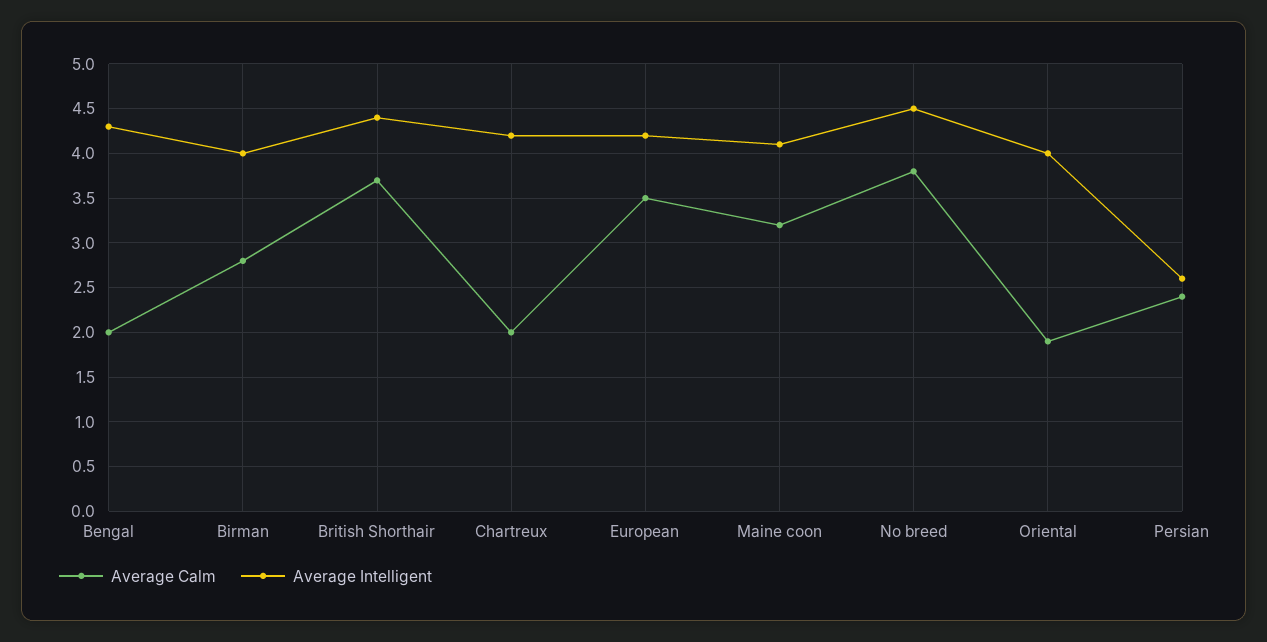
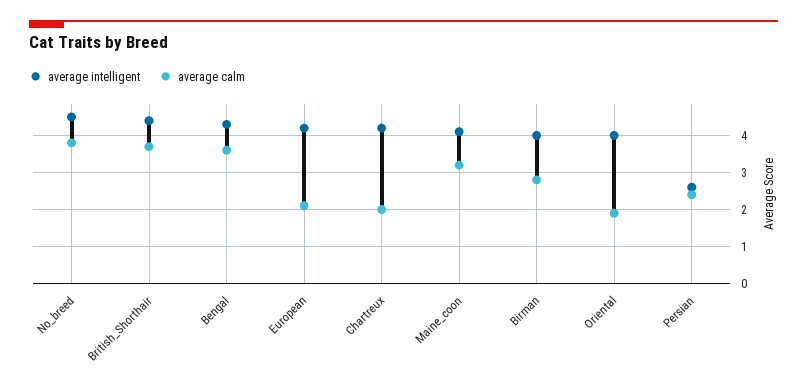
Average Calm, Bengal: 2 -> 3.5
Average Calm, European: 3.5 -> 2

